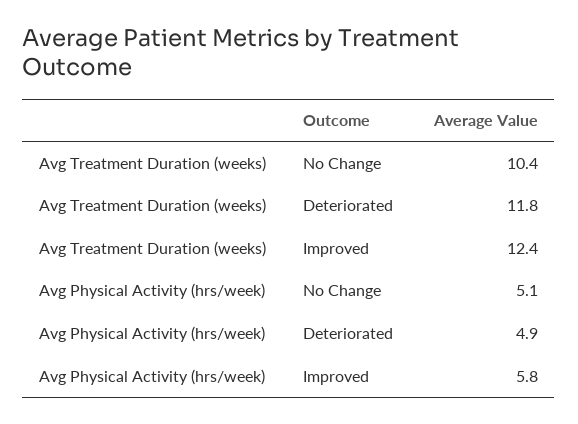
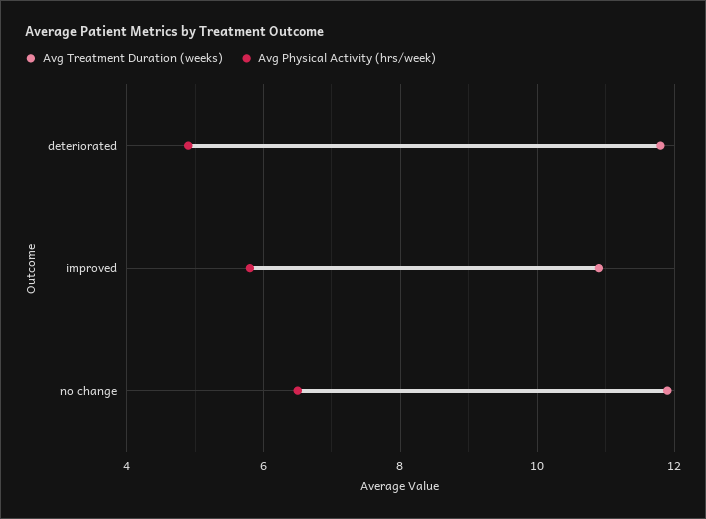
Avg Treatment Duration (weeks), No Change: 10.4 -> 12
Avg Treatment Duration (weeks), Improved: 12.4 -> 11
Avg Physical Activity (hrs/week), No Change: 5.1 -> 6.5

